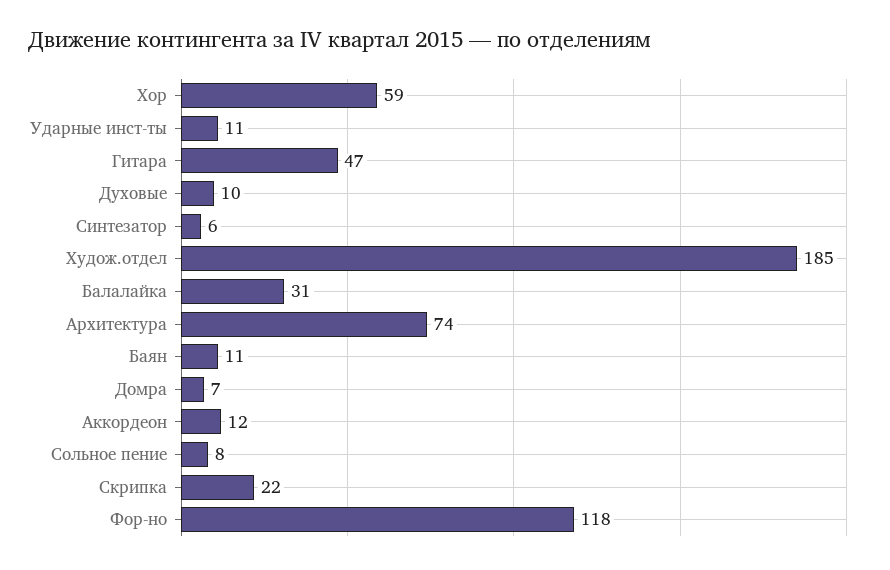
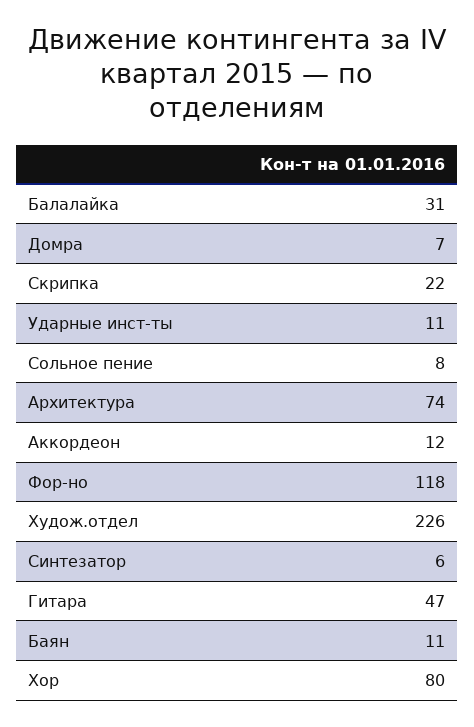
Хор: 59 -> 80
Духовые: 10 -> none
Худож.отдел: 185 -> 226

